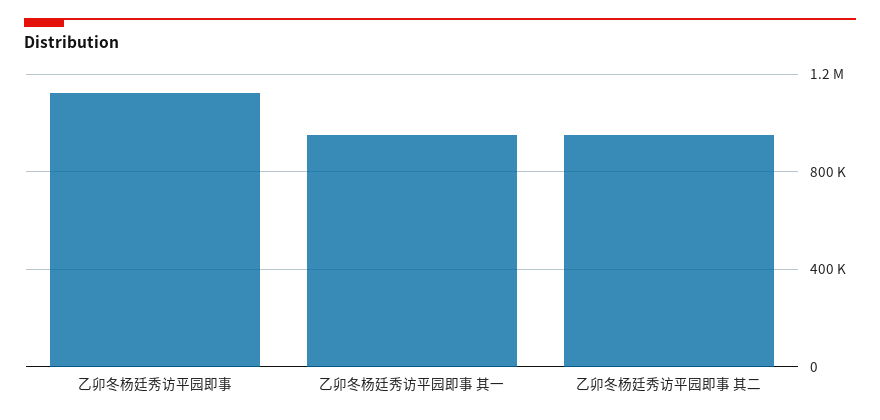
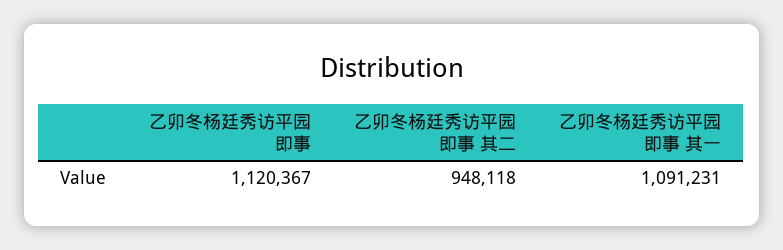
乙卯冬杨廷秀访平园即事 其一: 950000 -> 1091231

